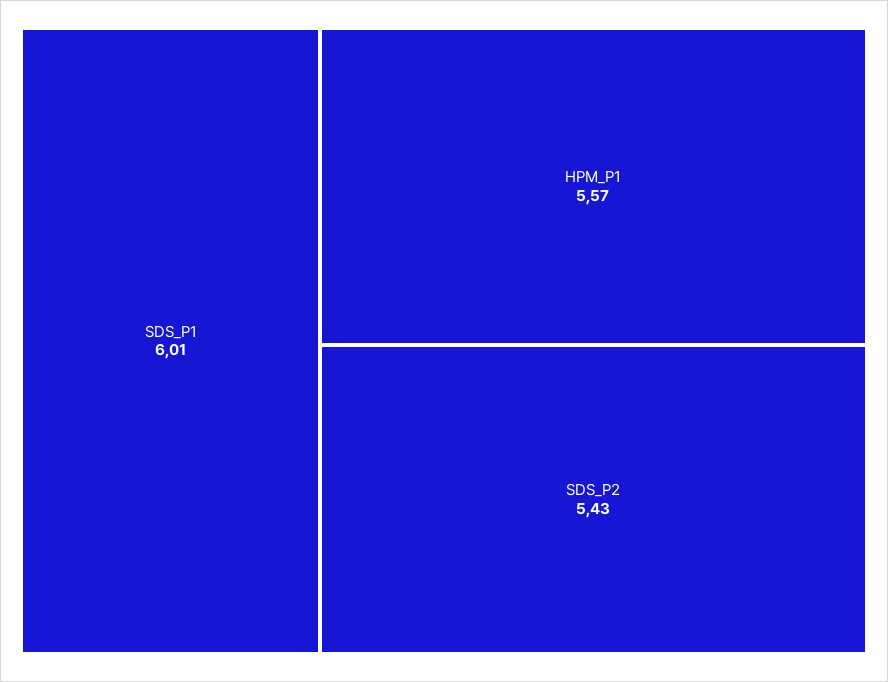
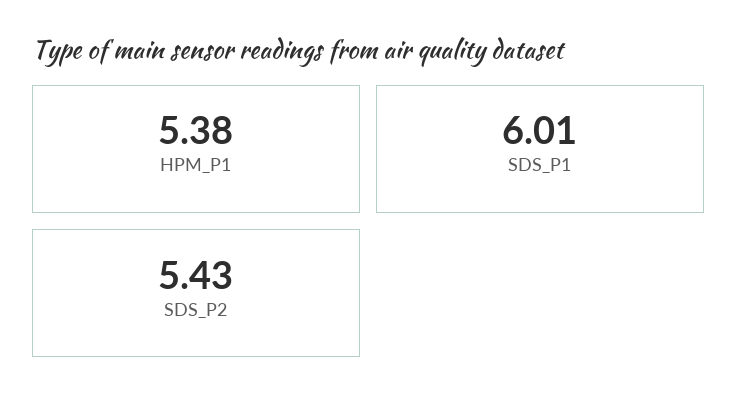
HPM_P1: 5.57 -> 5.38

